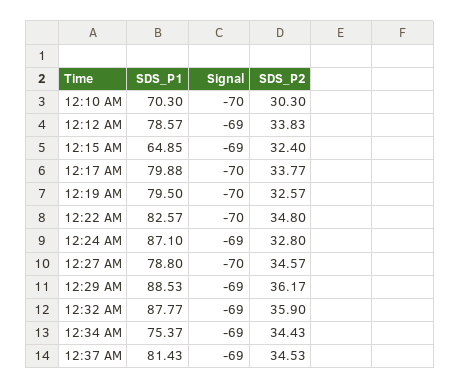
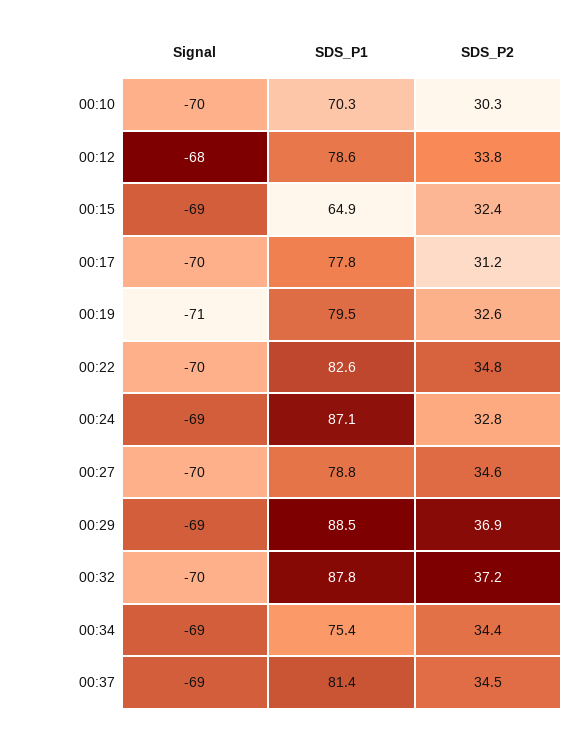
Signal, 12:12 AM: -69 -> -68
SDS_P1, 12:17 AM: 79.88 -> 77.8
SDS_P2, 12:17 AM: 33.77 -> 31.2
Signal, 12:19 AM: -70 -> -71
SDS_P2, 12:29 AM: 36.17 -> 36.9
Signal, 12:32 AM: -69 -> -70
SDS_P2, 12:32 AM: 35.9 -> 37.2

